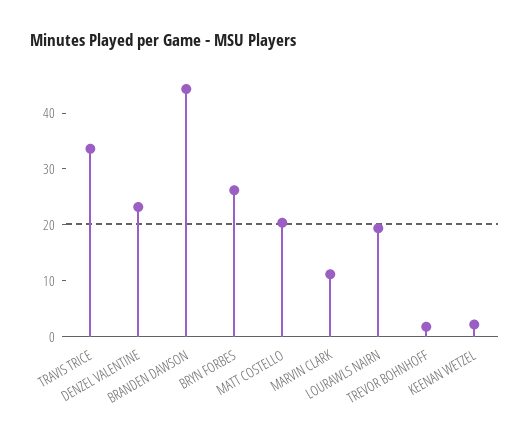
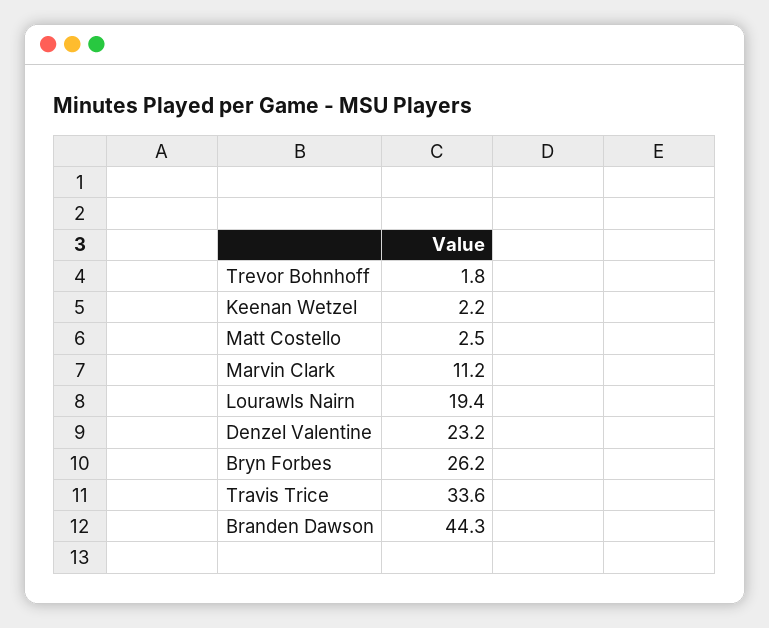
MATT COSTELLO: 20 -> 2.5

